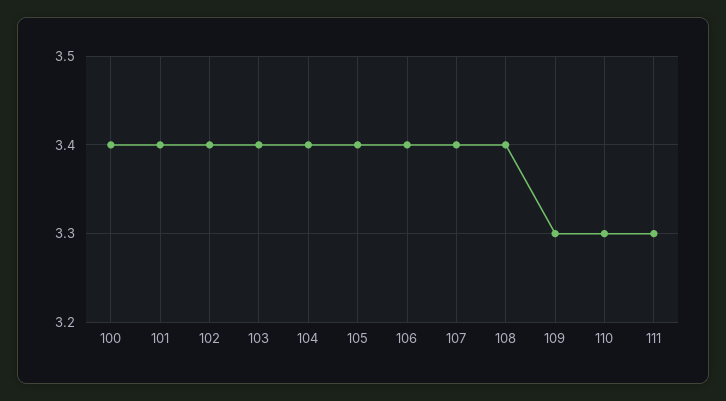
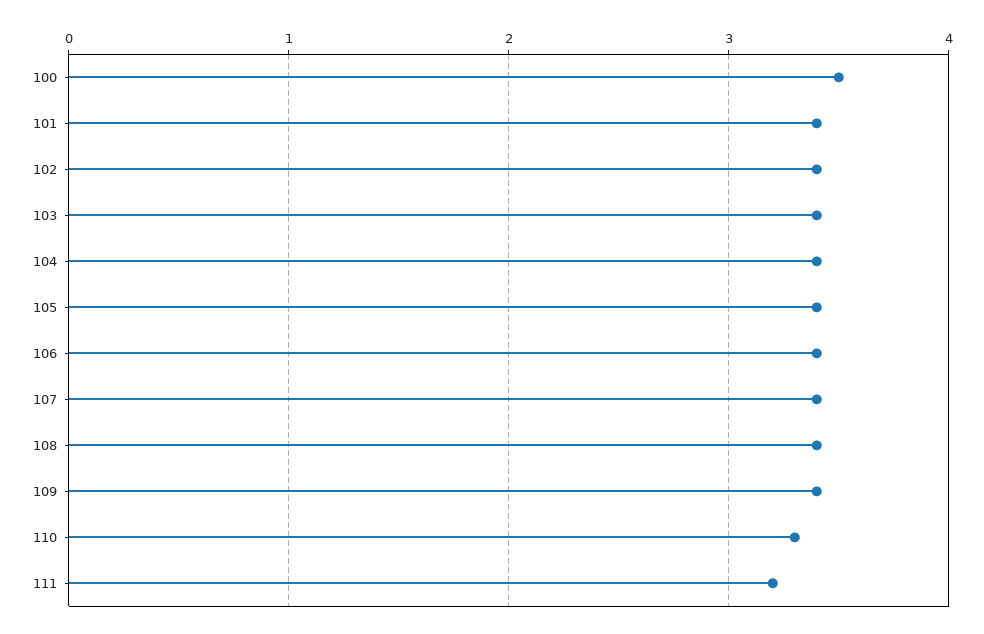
100: 3.4 -> 3.5
109: 3.3 -> 3.4
111: 3.3 -> 3.2

